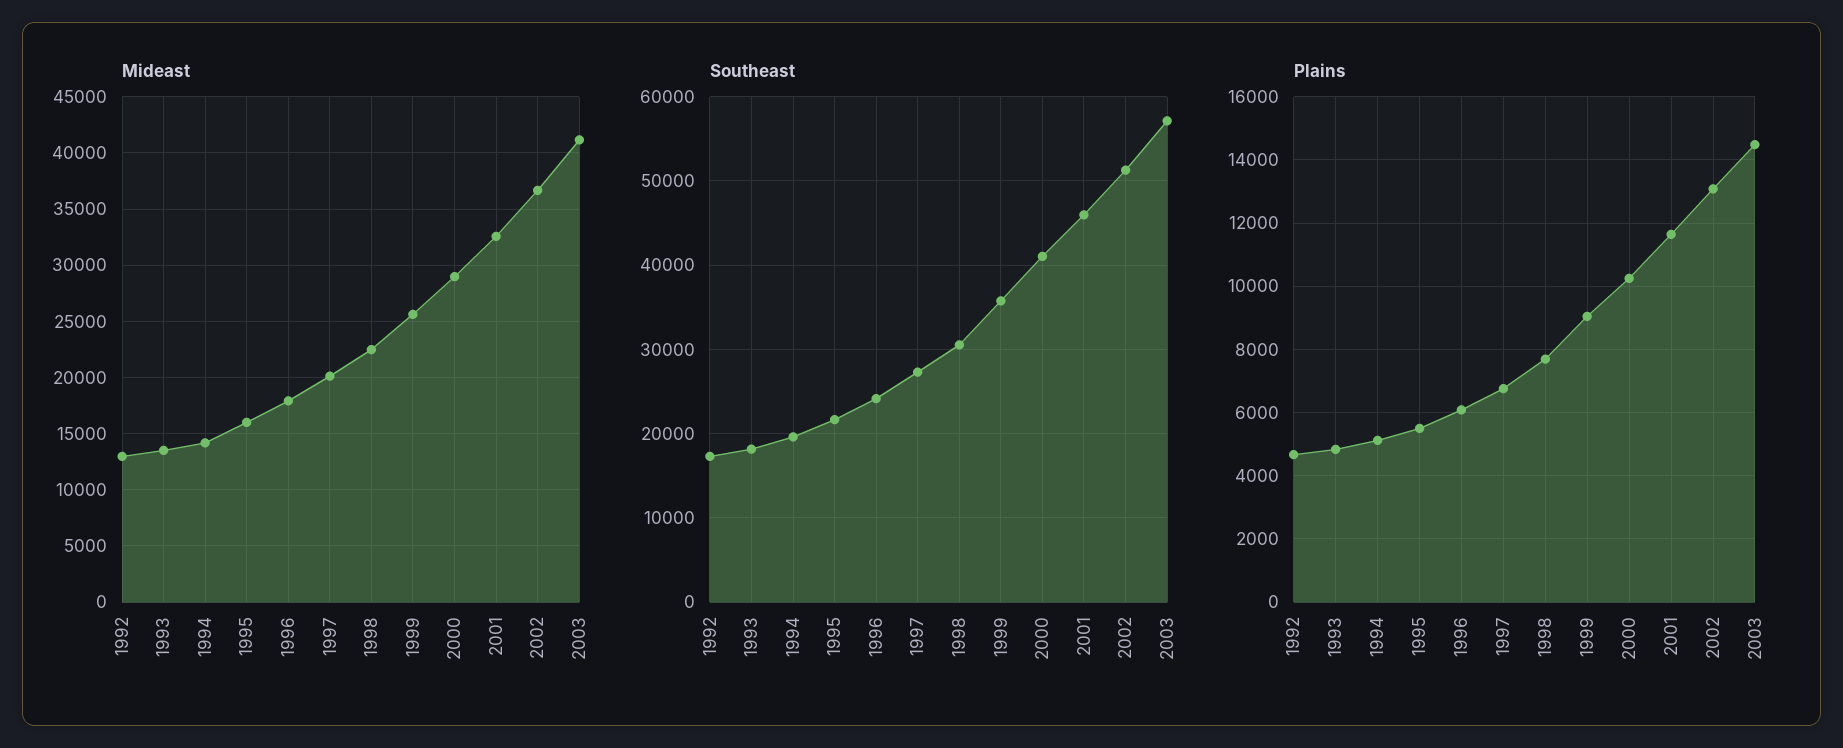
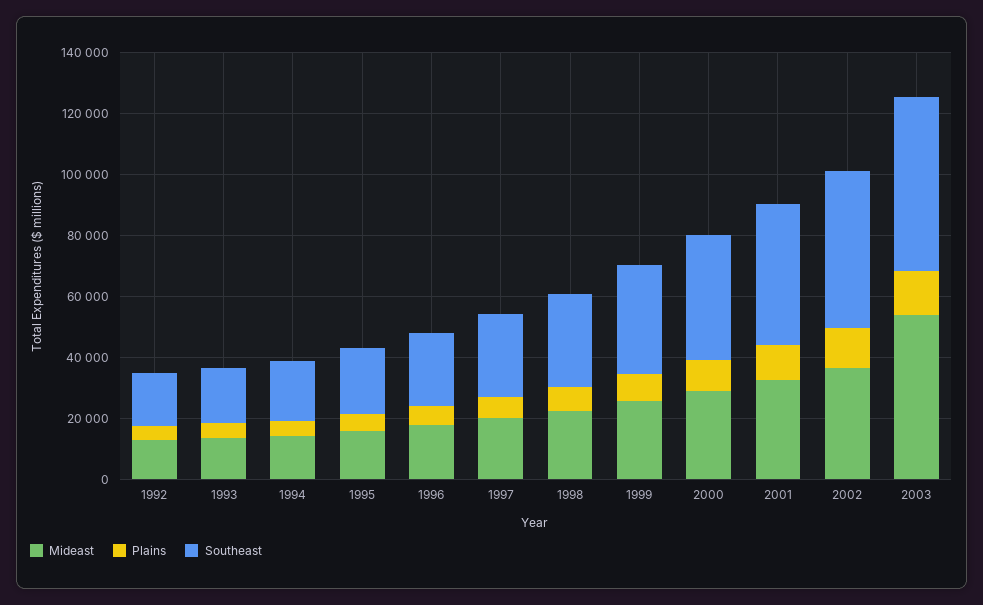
Mideast, 2003: 41000 -> 55000

